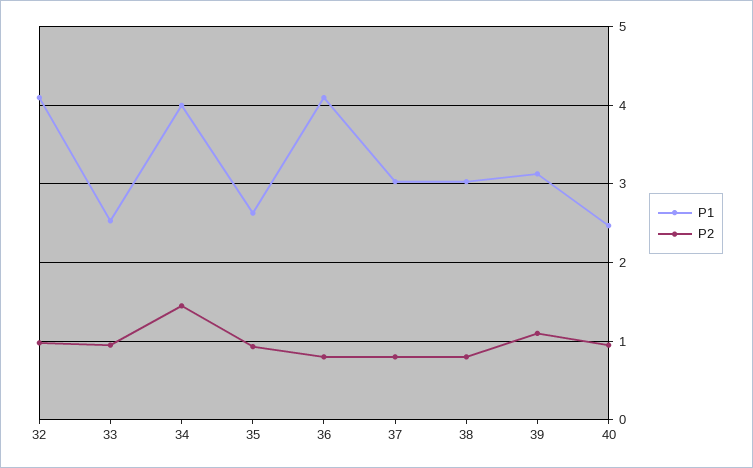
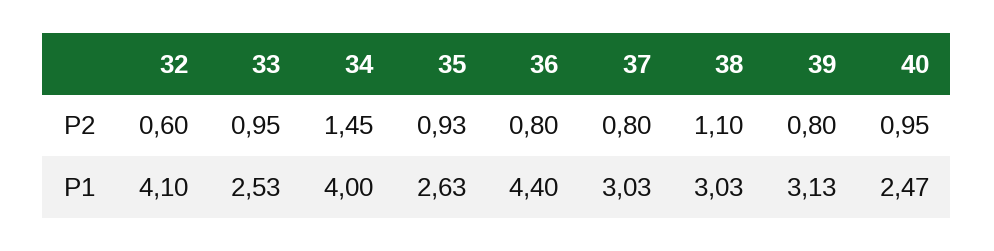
P2, 32: 1 -> 0.6
P1, 36: 4.1 -> 4.4
P2, 38: 0.8 -> 1.1
P2, 39: 1.1 -> 0.8

